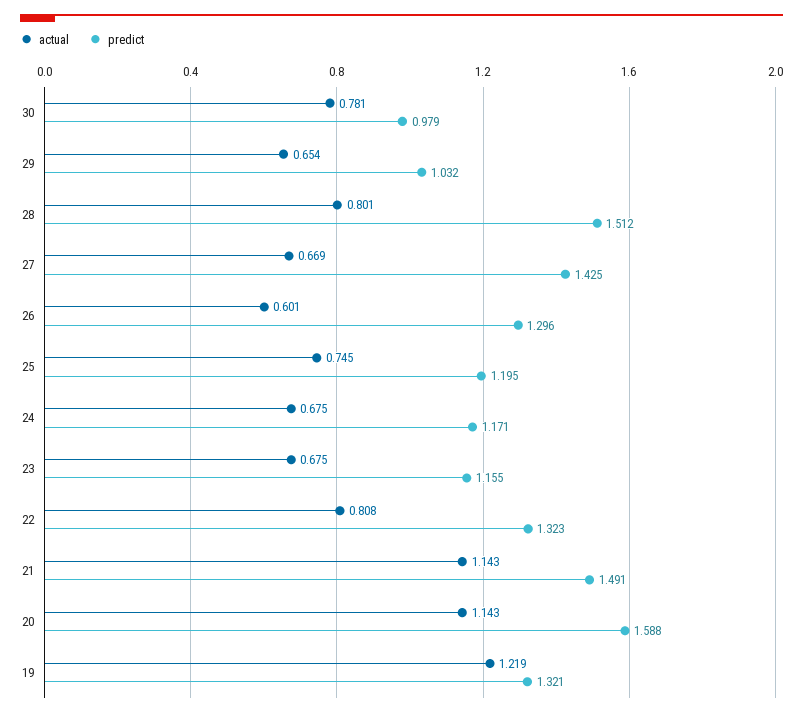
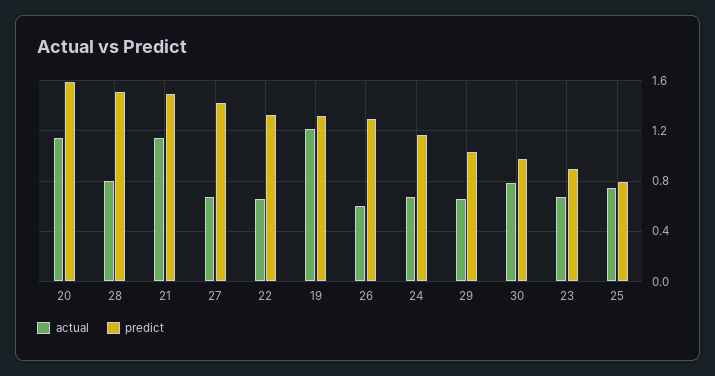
predict, 25: 1.195 -> 0.8
predict, 23: 1.155 -> 0.9
actual, 22: 0.808 -> 0.65

